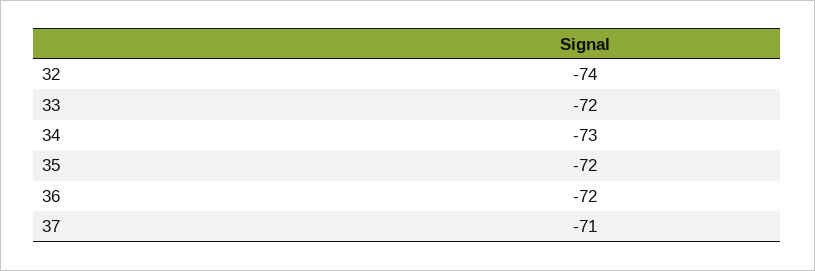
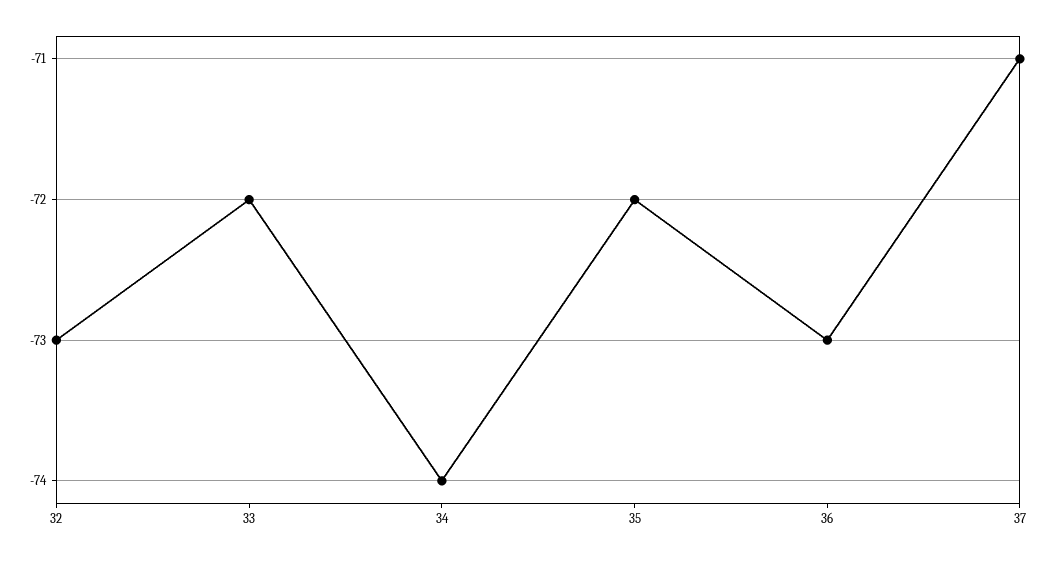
32: -74 -> -73
34: -73 -> -74
36: -72 -> -73

